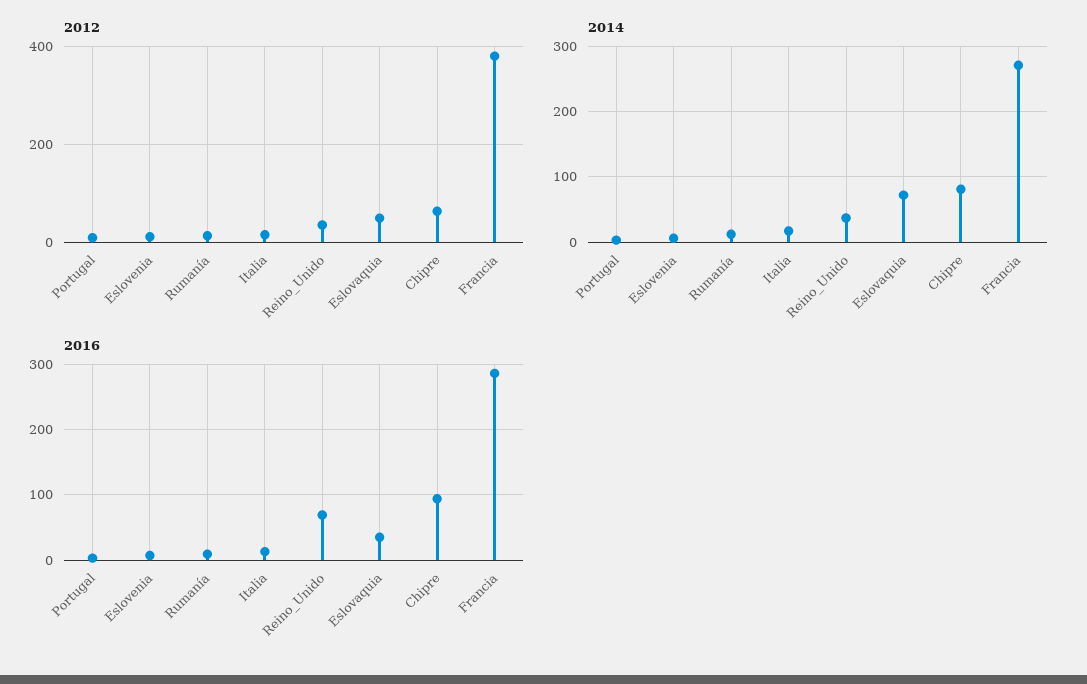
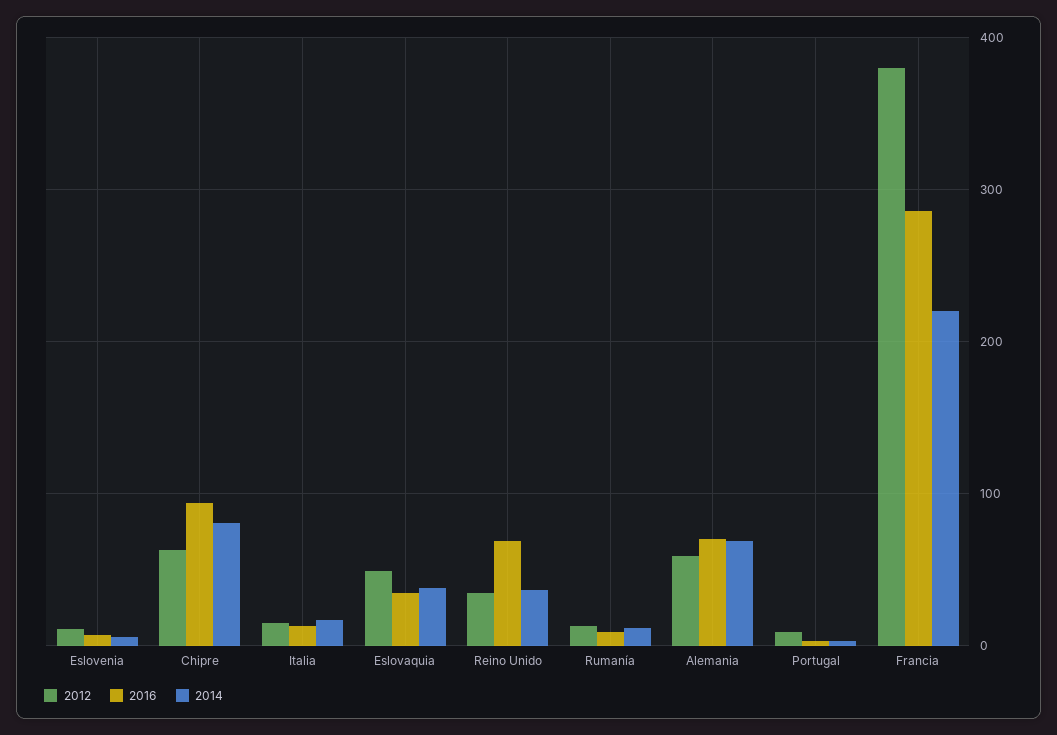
2014, Eslovaquia: 70 -> 40
2014, Francia: 270 -> 220
2012, Alemania: none -> 60
2016, Alemania: none -> 70
2014, Alemania: none -> 70

